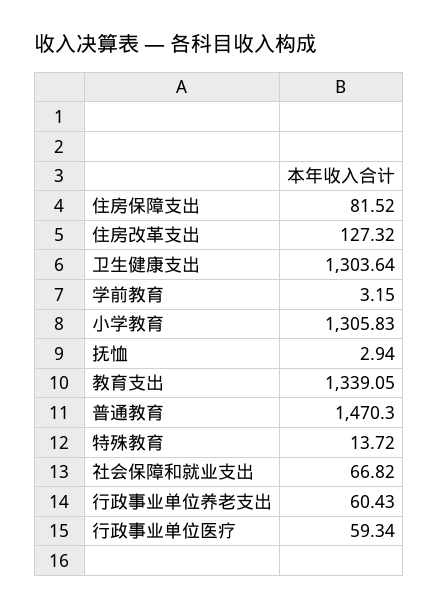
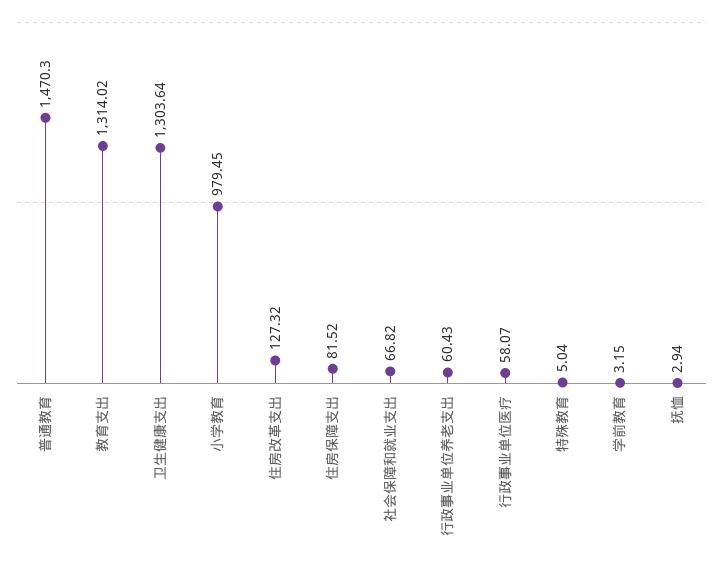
小学教育: 1305.83 -> 979.45
教育支出: 1339.05 -> 1314.02
特殊教育: 13.72 -> 5.04
行政事业单位医疗: 59.34 -> 58.07

